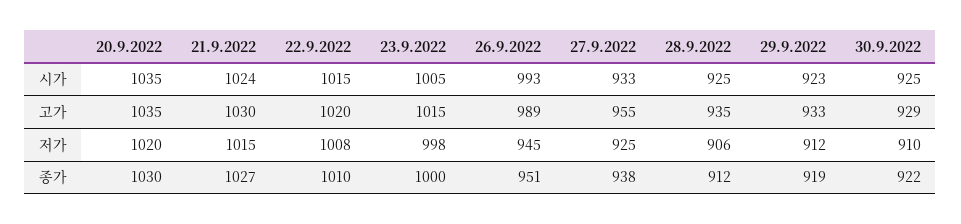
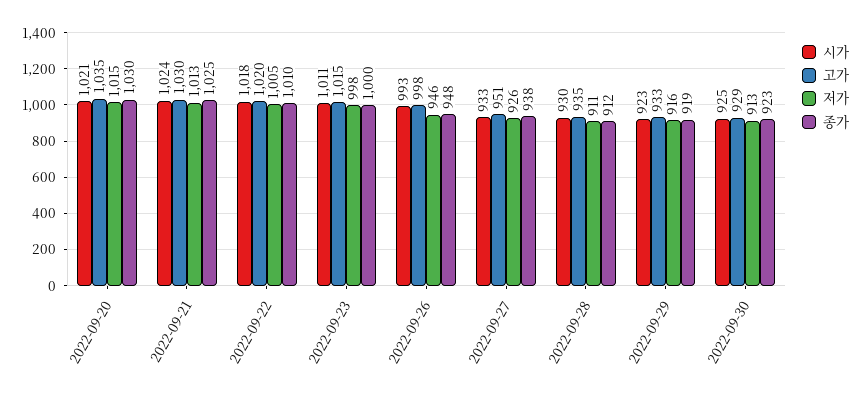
시가, 20.9.2022: 1035 -> 1021
시가, 22.9.2022: 1015 -> 1018
시가, 23.9.2022: 1005 -> 1011
시가, 28.9.2022: 925 -> 930
고가, 26.9.2022: 989 -> 998
고가, 27.9.2022: 955 -> 951
저가, 20.9.2022: 1020 -> 1015
저가, 21.9.2022: 1015 -> 1013
저가, 22.9.2022: 1008 -> 1005
저가, 26.9.2022: 945 -> 946
저가, 27.9.2022: 925 -> 926
저가, 28.9.2022: 906 -> 911
저가, 29.9.2022: 912 -> 916
저가, 30.9.2022: 910 -> 913
종가, 21.9.2022: 1027 -> 1025
종가, 26.9.2022: 951 -> 948
종가, 30.9.2022: 922 -> 923

